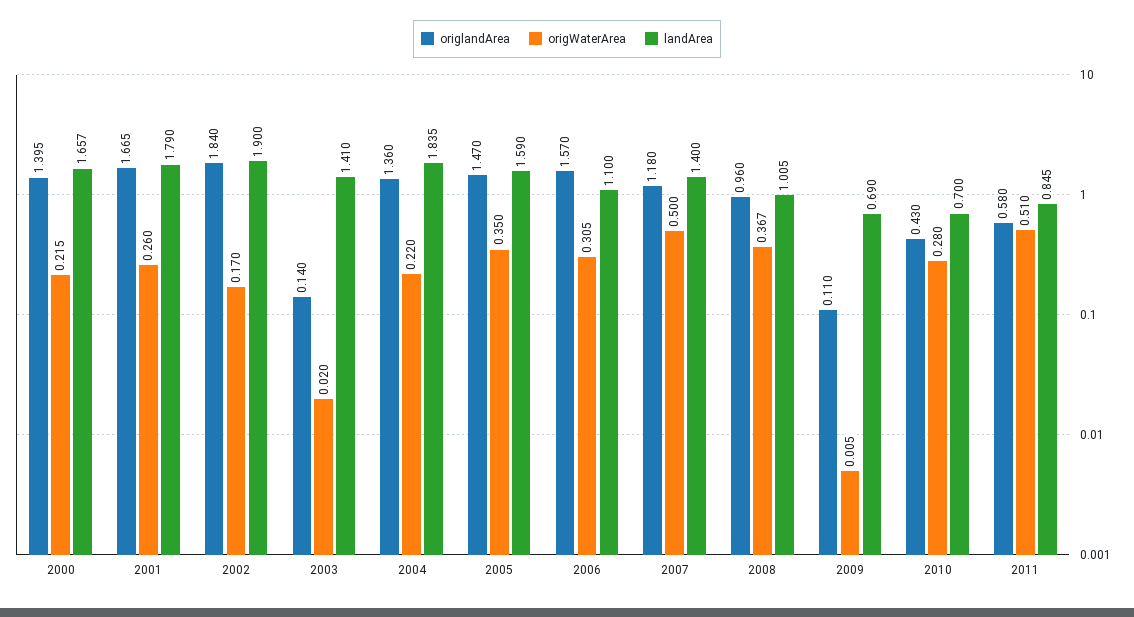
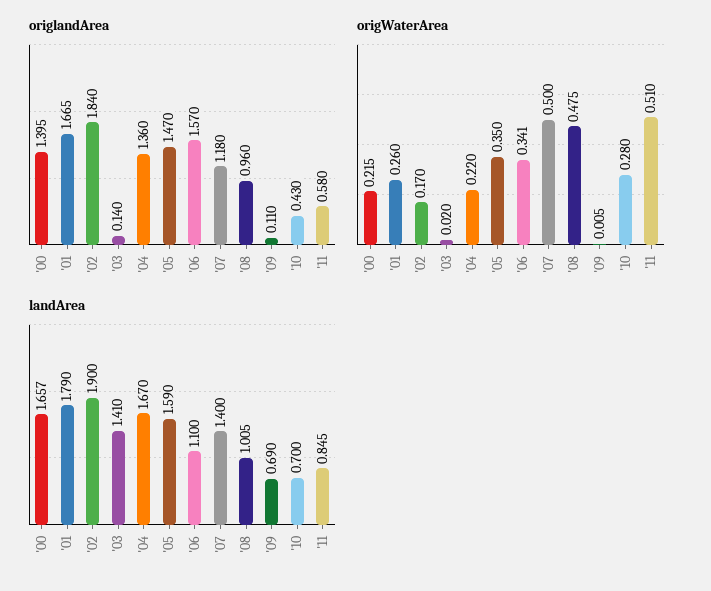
landArea, 2004: 1.835 -> 1.67
origWaterArea, 2006: 0.305 -> 0.341
origWaterArea, 2008: 0.367 -> 0.475

